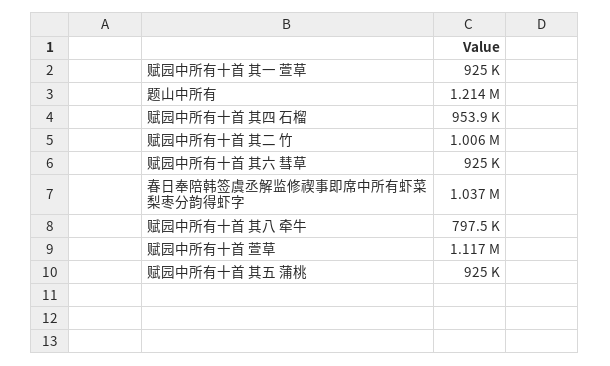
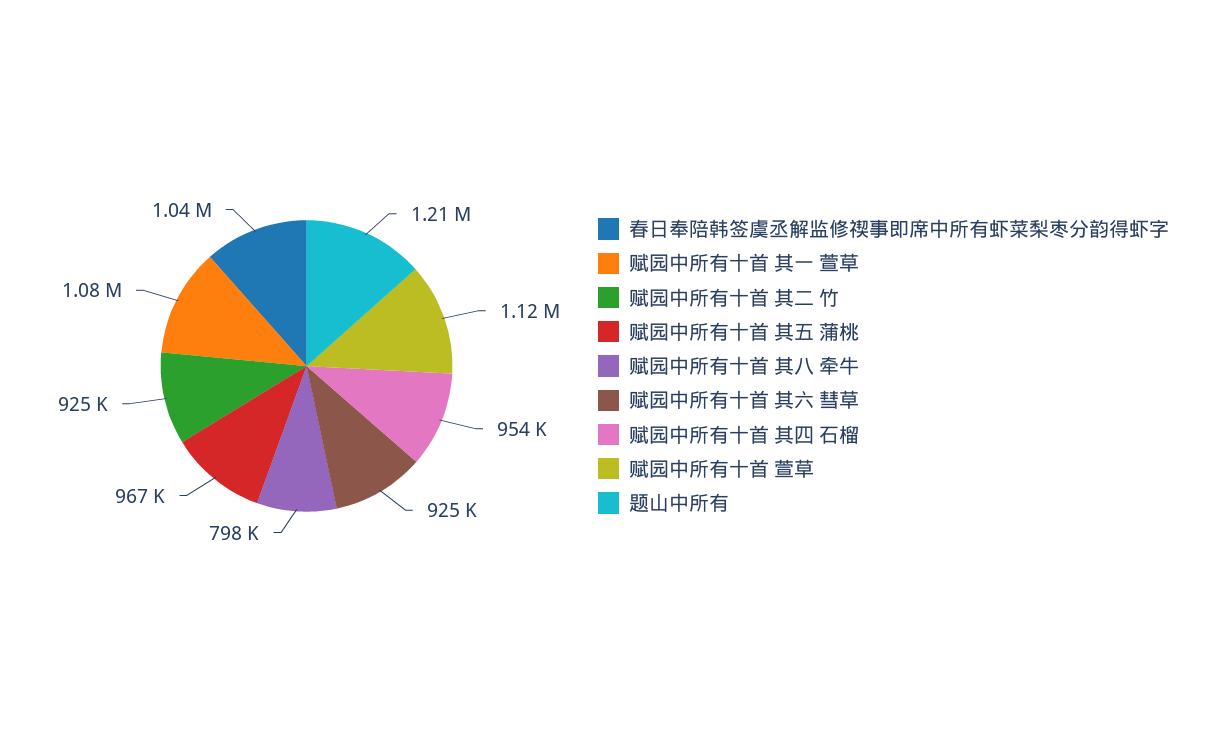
赋园中所有十首 其一 萱草: 925000 -> 1080000
赋园中所有十首 其二 竹: 1006000 -> 925000
赋园中所有十首 其五 蒲桃: 925000 -> 967000

